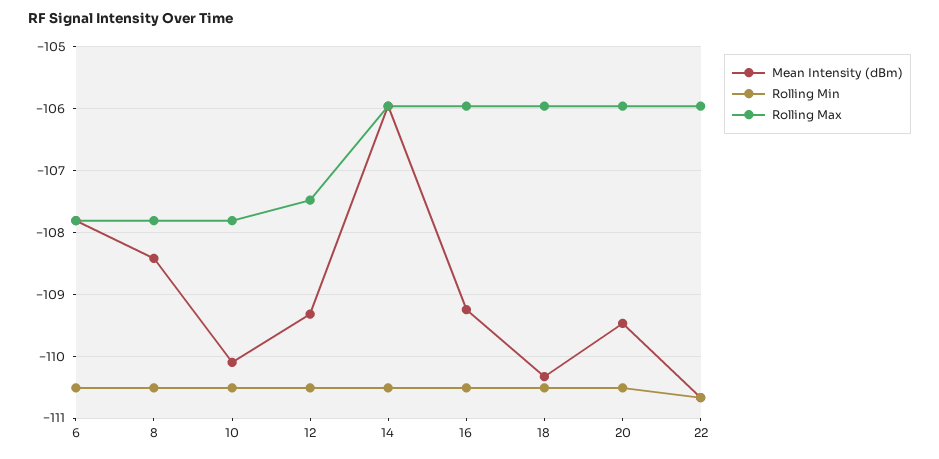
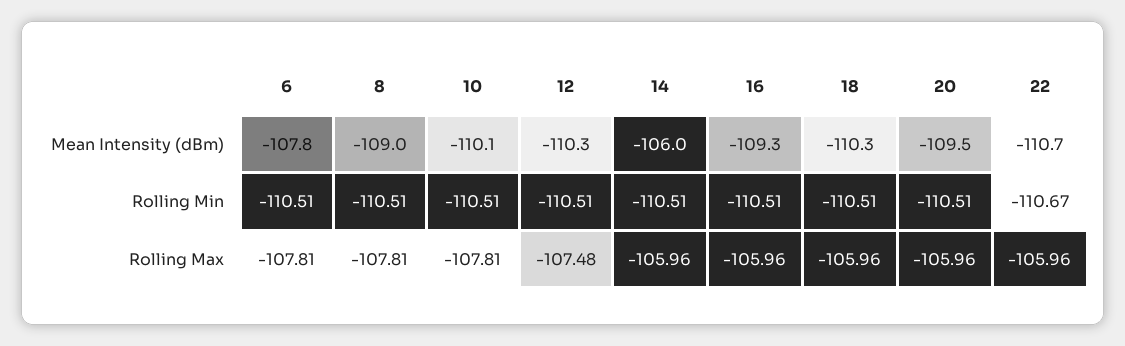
Mean Intensity (dBm), 8: -108.4 -> -109
Mean Intensity (dBm), 12: -109.3 -> -110.3

